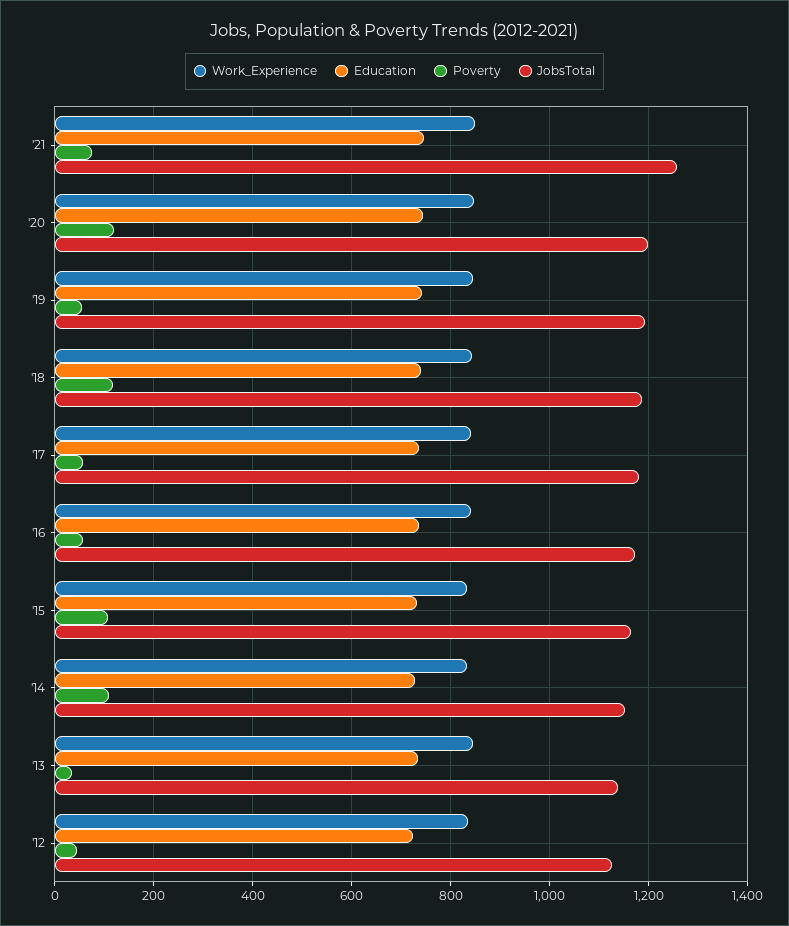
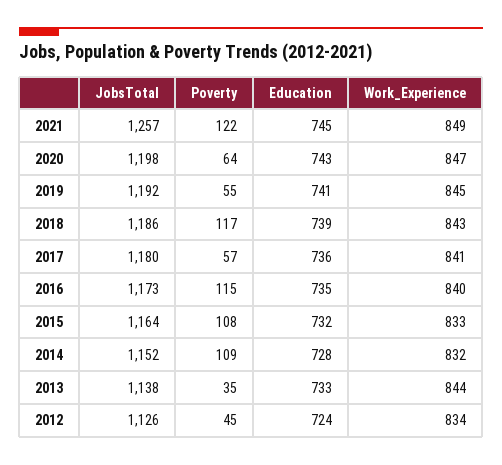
Poverty, '21: 80 -> 122
Poverty, '20: 120 -> 64
Poverty, '16: 60 -> 115

